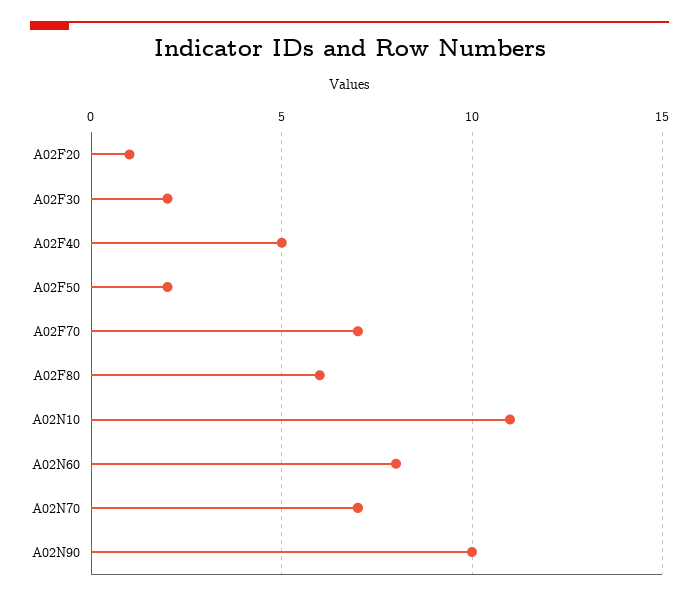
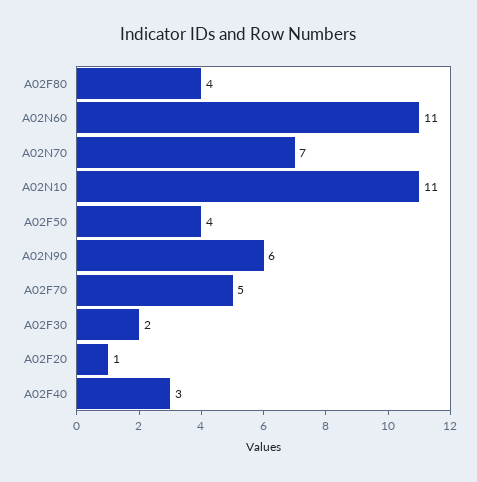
A02F40: 5 -> 3
A02F50: 2 -> 4
A02F70: 7 -> 5
A02F80: 6 -> 4
A02N60: 8 -> 11
A02N90: 10 -> 6

